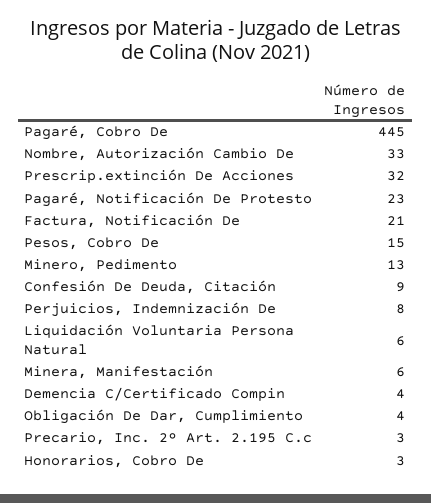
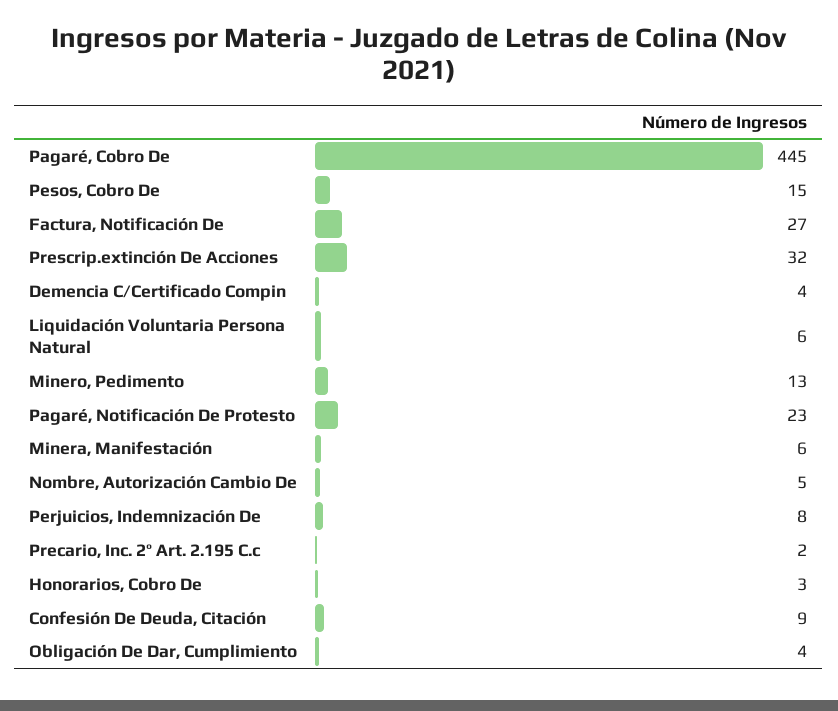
Nombre, Autorización Cambio De: 33 -> 5
Factura, Notificación De: 21 -> 27
Precario, Inc. 2º Art. 2.195 C.c: 3 -> 2

